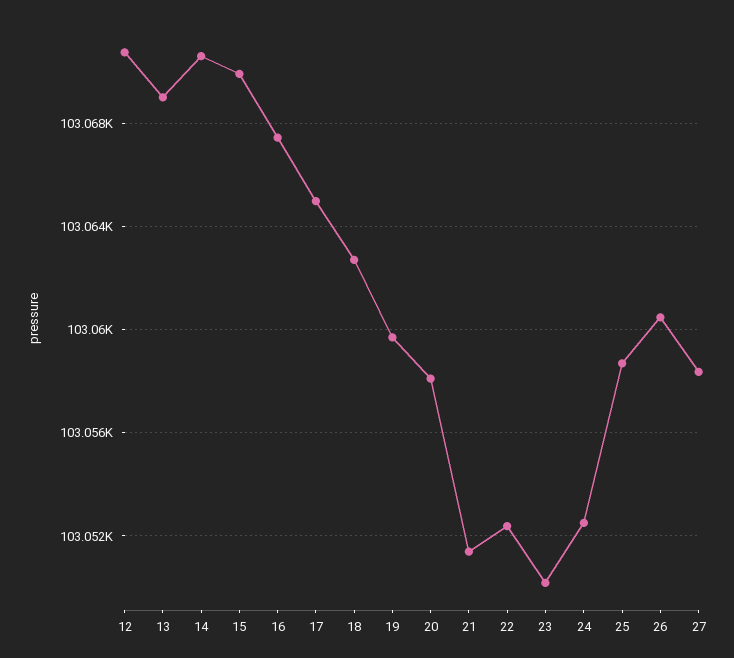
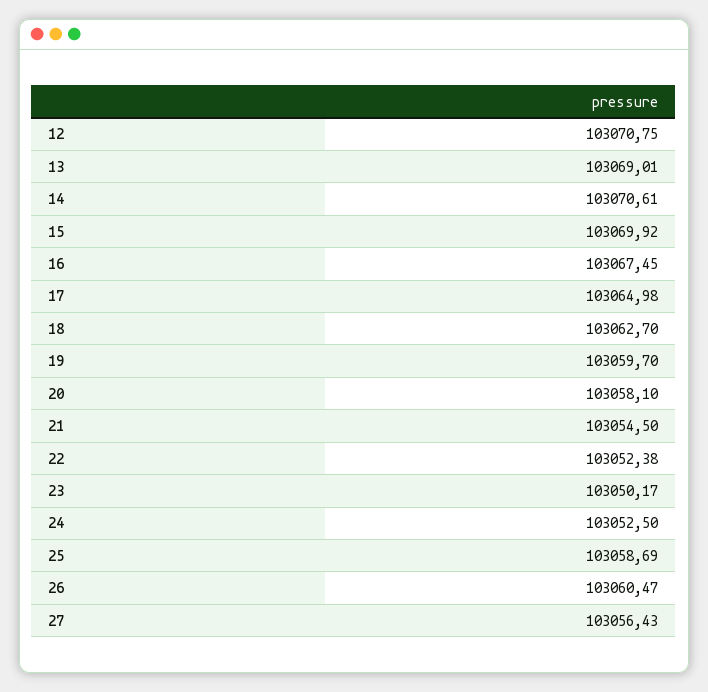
21: 103051.5 -> 103054.5
27: 103058.5 -> 103056.43

